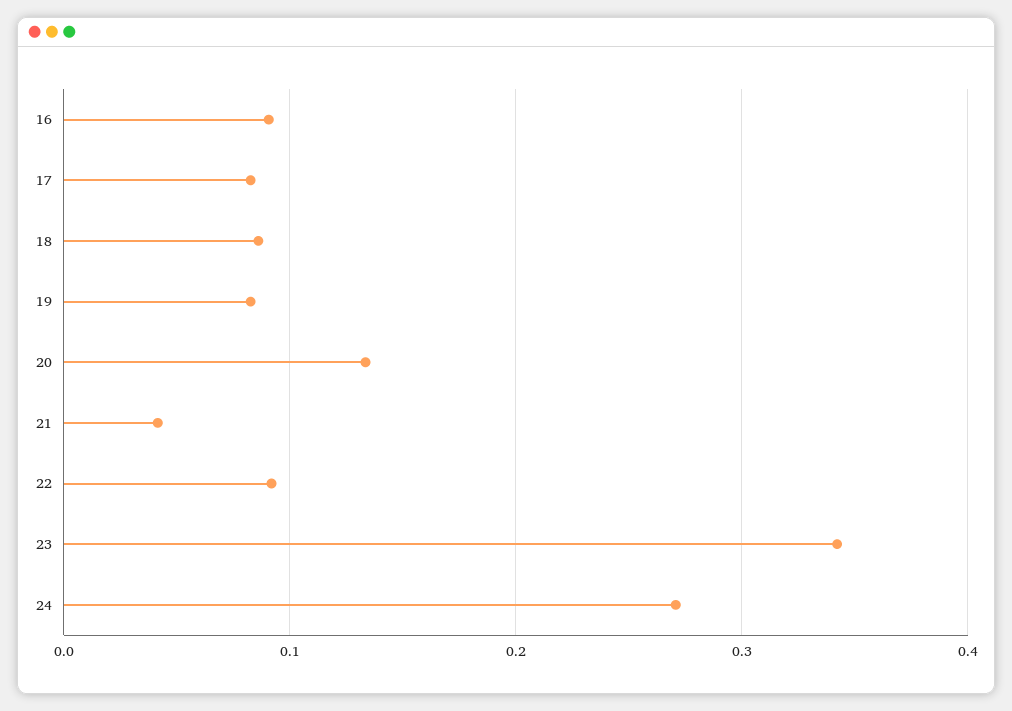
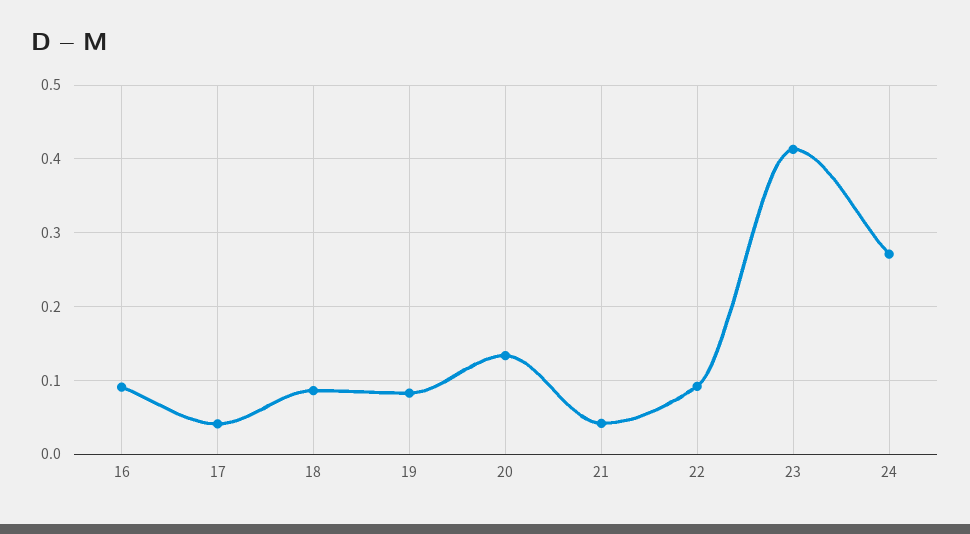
17: 0.08 -> 0.04
23: 0.34 -> 0.41

